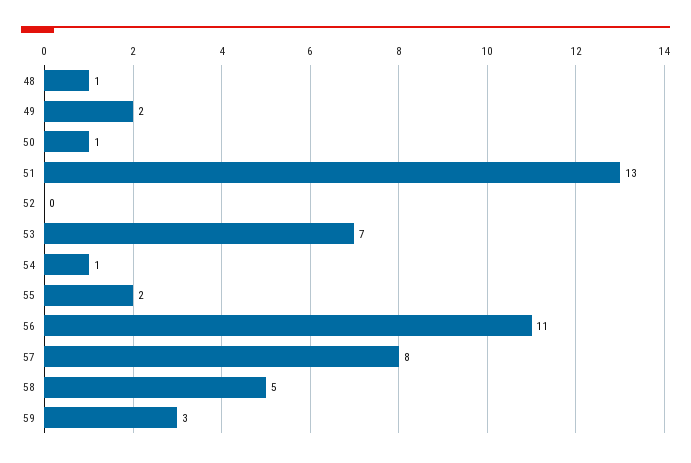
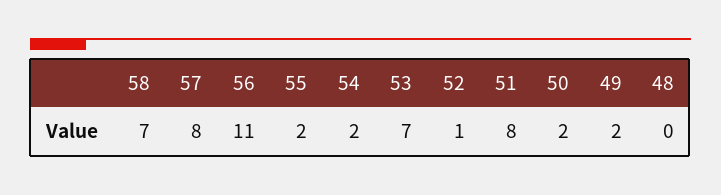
48: 1 -> 0
50: 1 -> 2
51: 13 -> 8
52: 0 -> 1
54: 1 -> 2
58: 5 -> 7
59: 3 -> none

